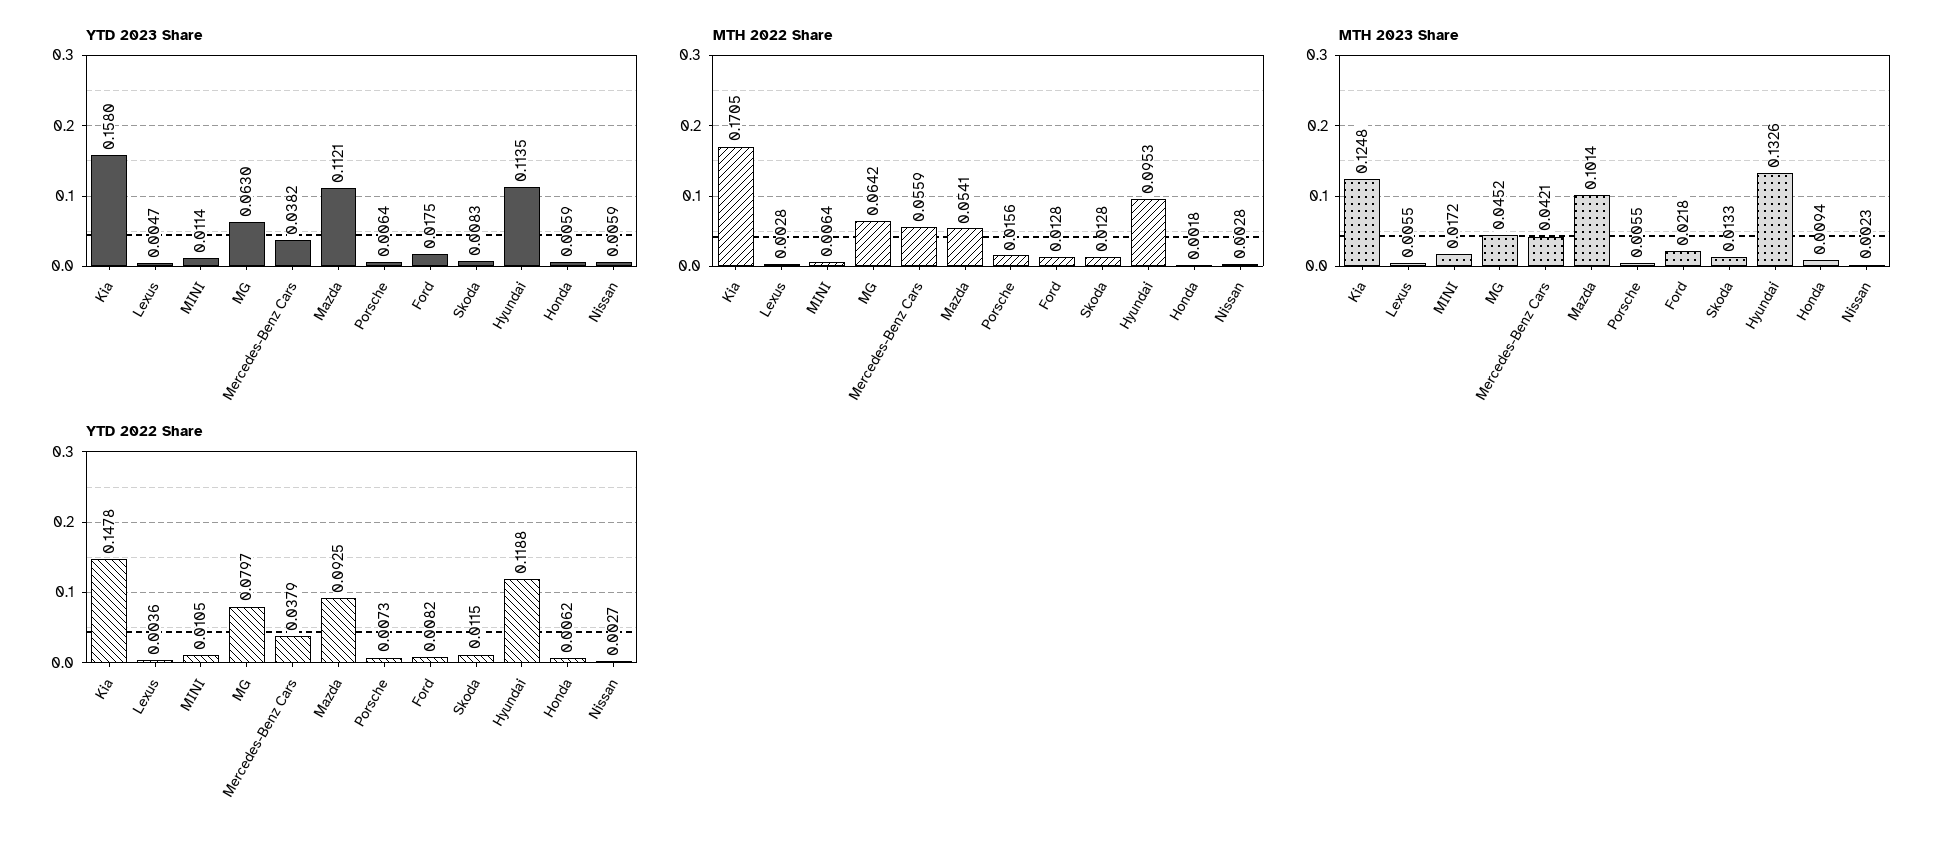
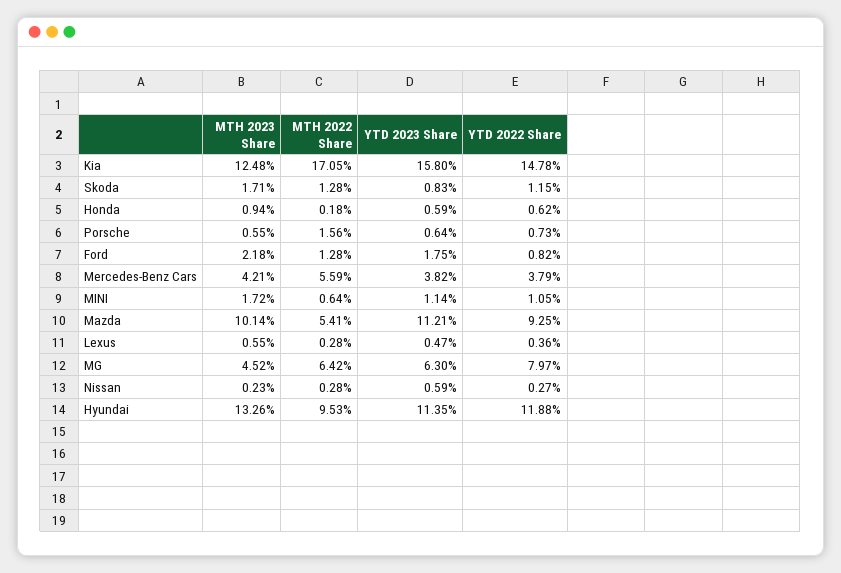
MTH 2023 Share, Skoda: 0.0133 -> 0.0171

